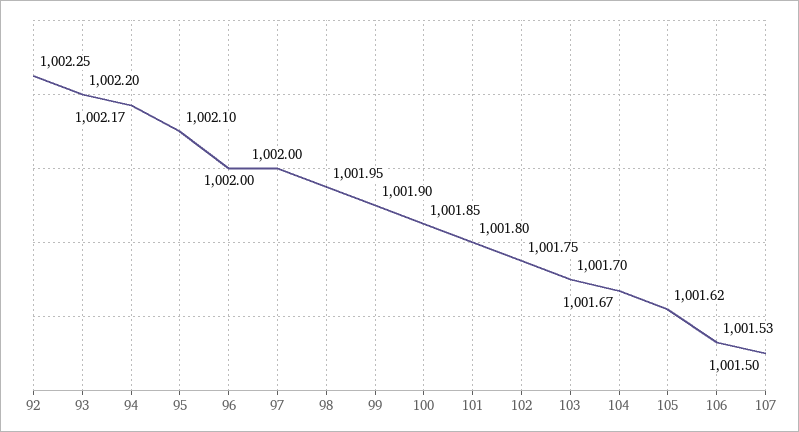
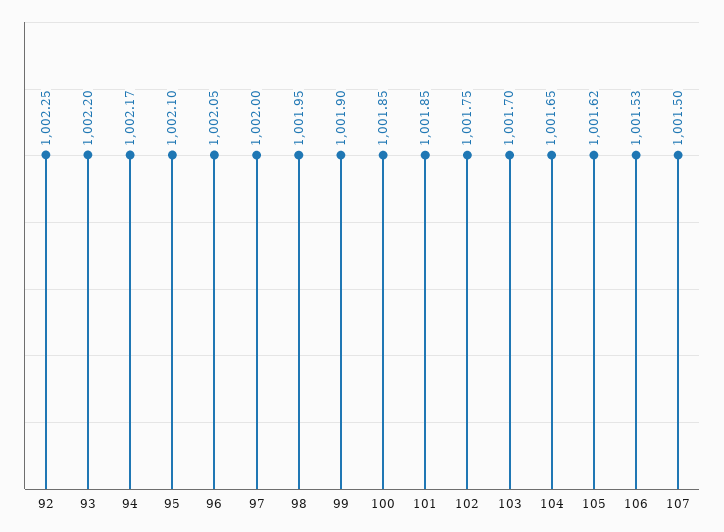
96: 1002 -> 1002.05
101: 1001.8 -> 1001.85
104: 1001.67 -> 1001.65

